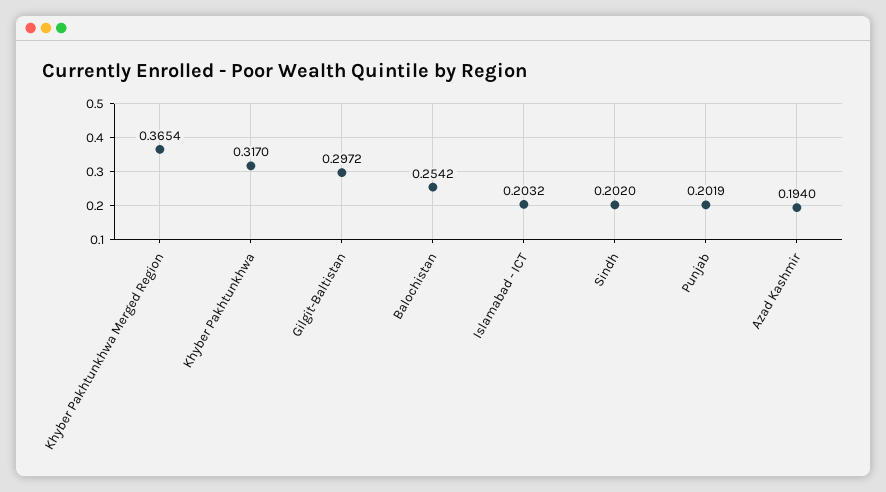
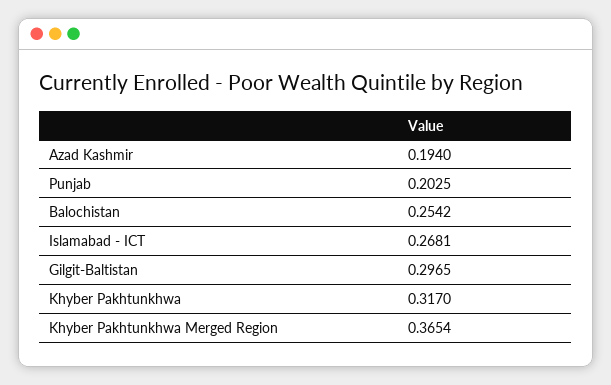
Gilgit-Baltistan: 0.2972 -> 0.2965
Islamabad - ICT: 0.2032 -> 0.2681
Sindh: 0.202 -> none
Punjab: 0.2019 -> 0.2025

